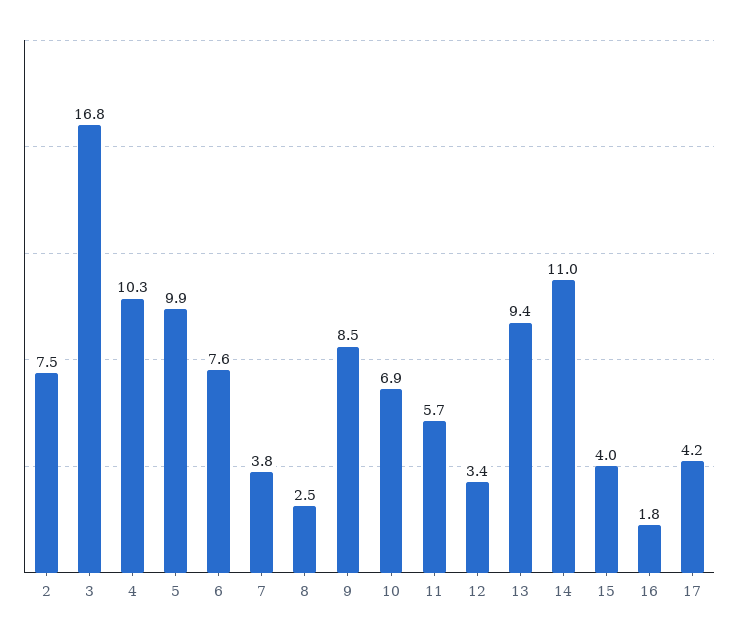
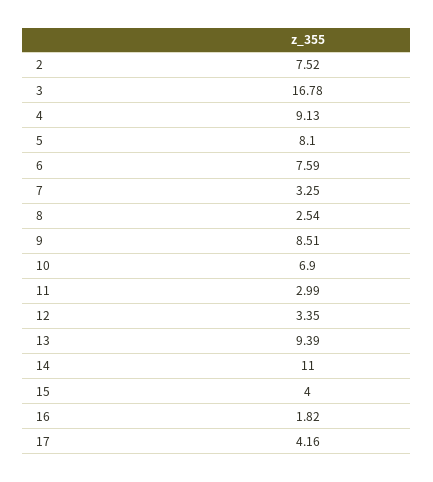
4: 10.3 -> 9.13
5: 9.9 -> 8.1
7: 3.8 -> 3.25
11: 5.7 -> 2.99

